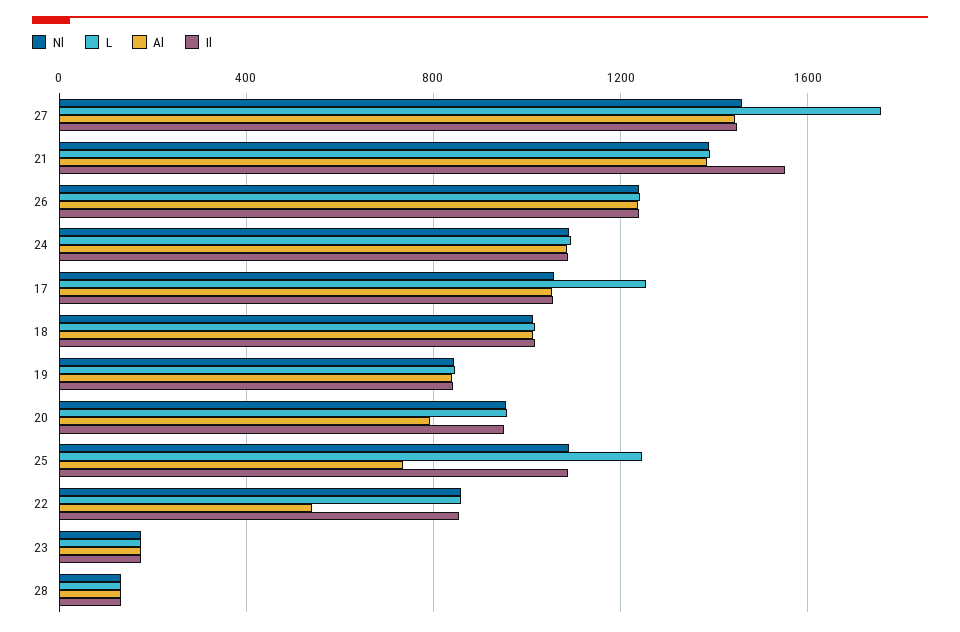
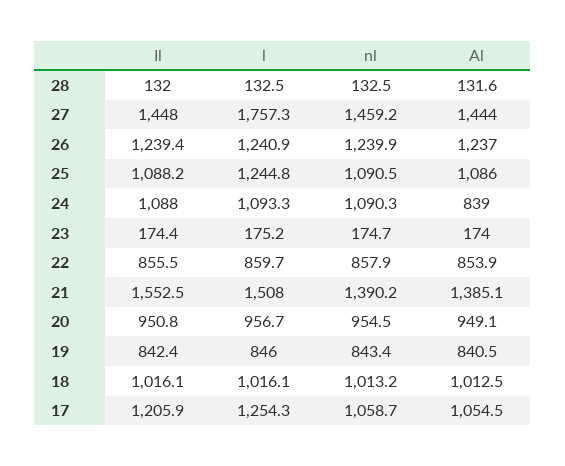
L, 21: 1400 -> 1508
Al, 24: 1100 -> 839
Il, 17: 1050 -> 1205.9
Al, 20: 800 -> 949.1
Al, 25: 750 -> 1086
Al, 22: 550 -> 853.9

